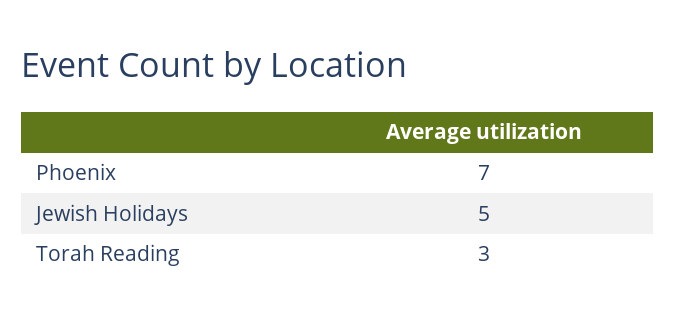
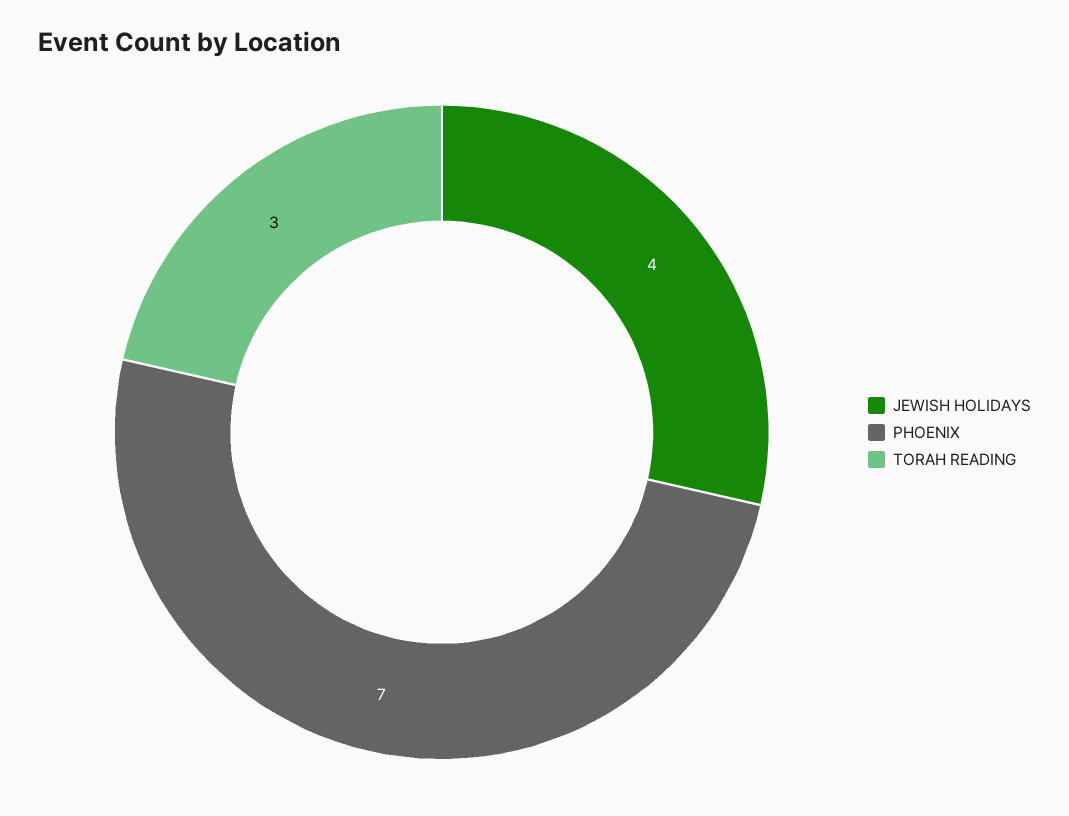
Jewish Holidays: 5 -> 4

